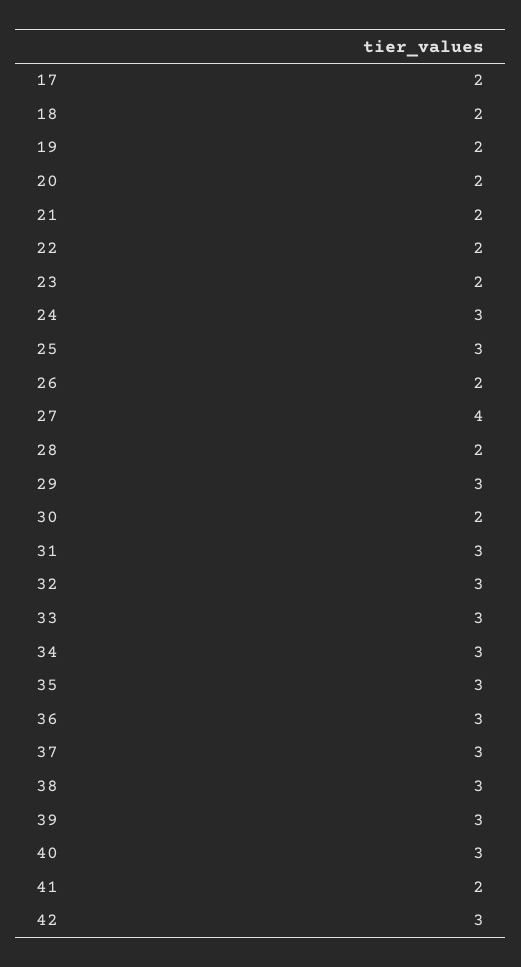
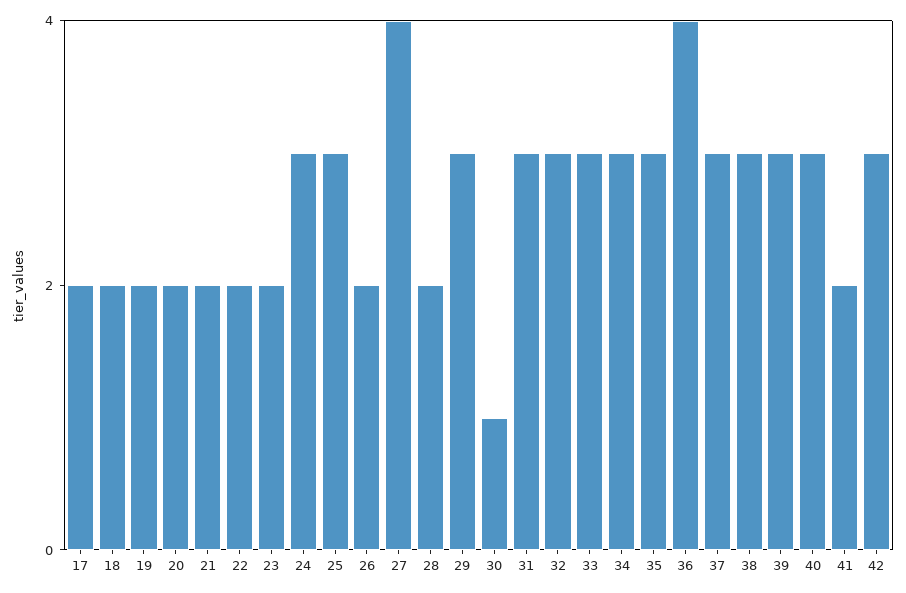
30: 2 -> 1
36: 3 -> 4

